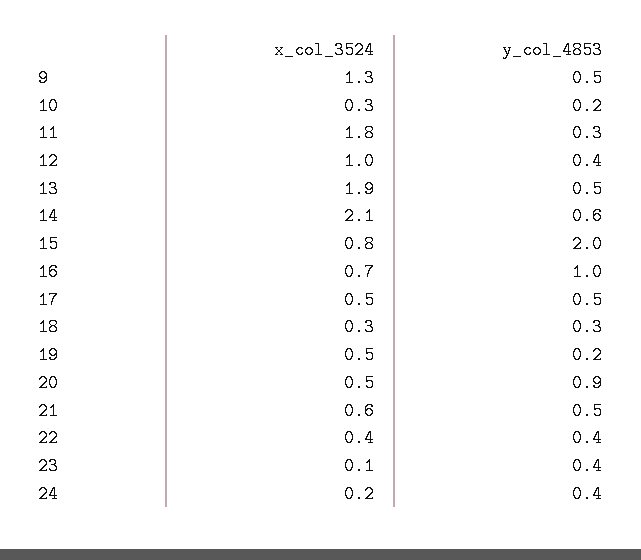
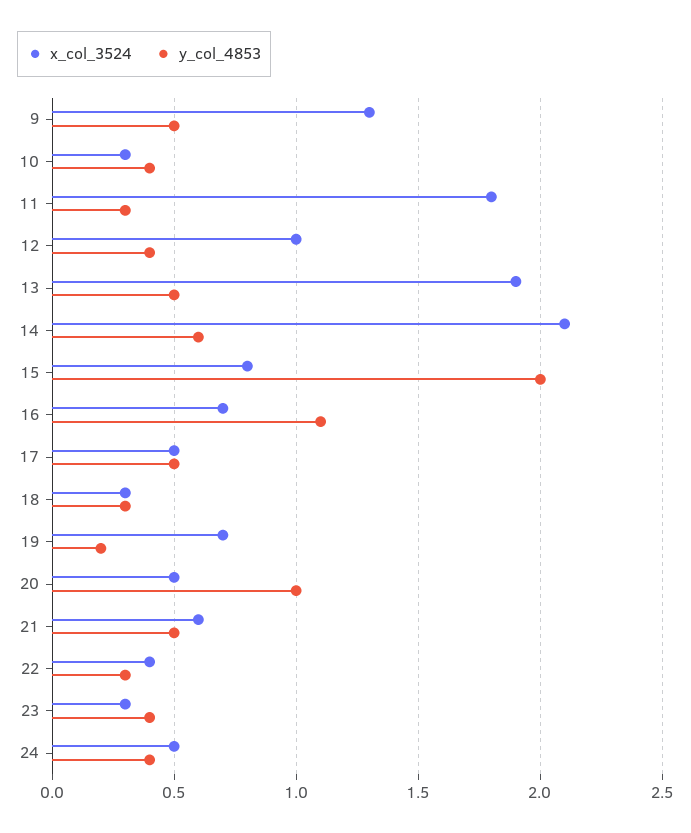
y_col_4853, 10: 0.2 -> 0.4
y_col_4853, 16: 1 -> 1.1
x_col_3524, 19: 0.5 -> 0.7
y_col_4853, 20: 0.9 -> 1
y_col_4853, 22: 0.4 -> 0.3
x_col_3524, 23: 0.1 -> 0.3
x_col_3524, 24: 0.2 -> 0.5

